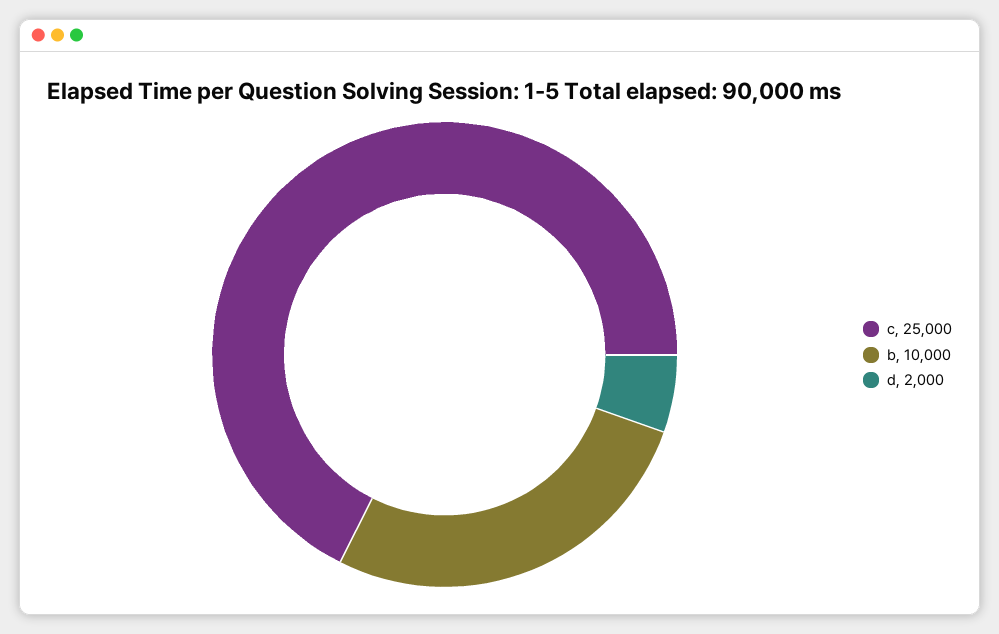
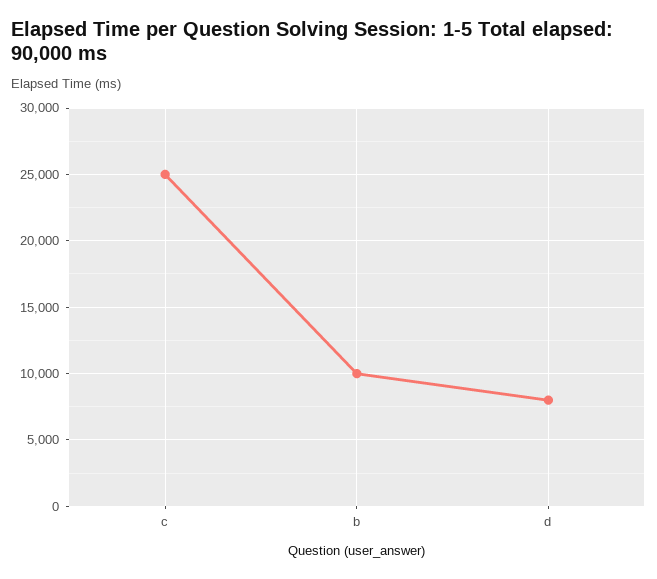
d: 2000 -> 8000

